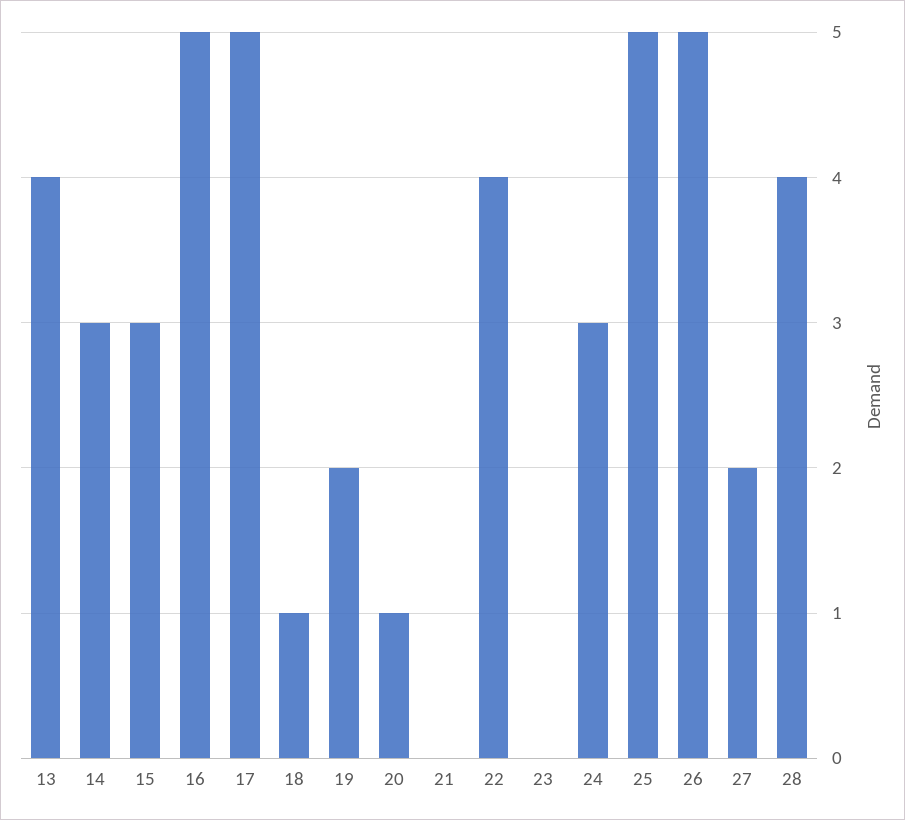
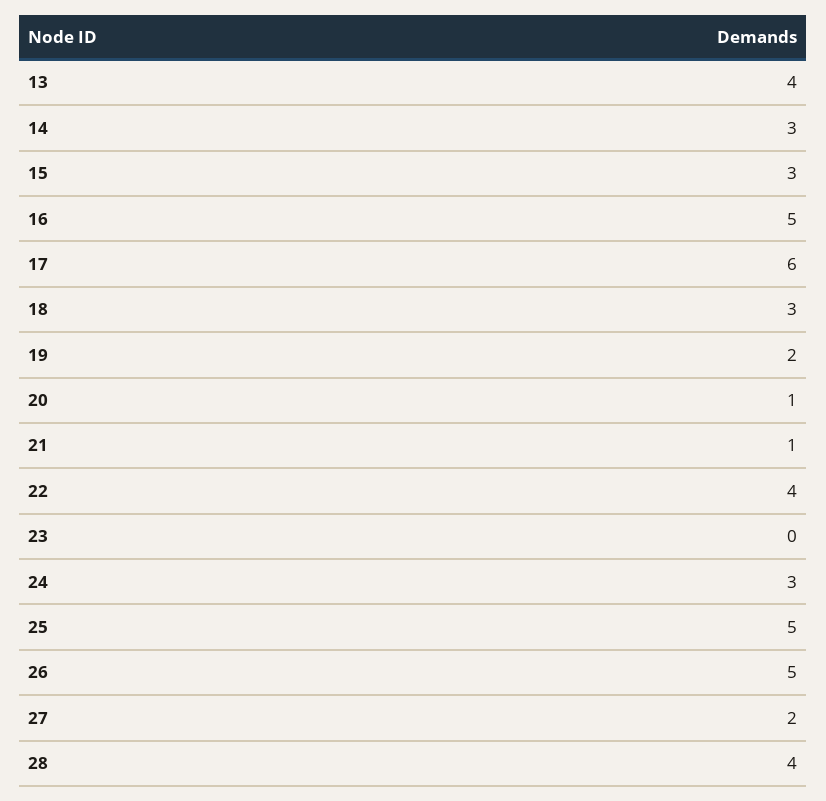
17: 5 -> 6
18: 1 -> 3
21: 0 -> 1

